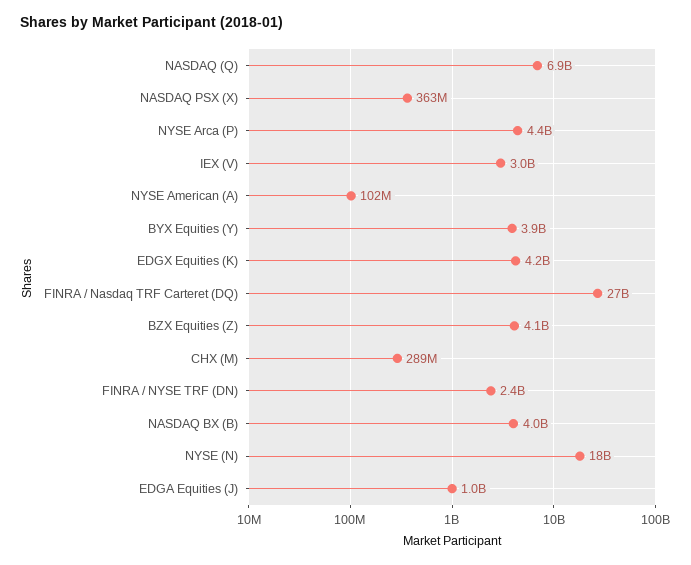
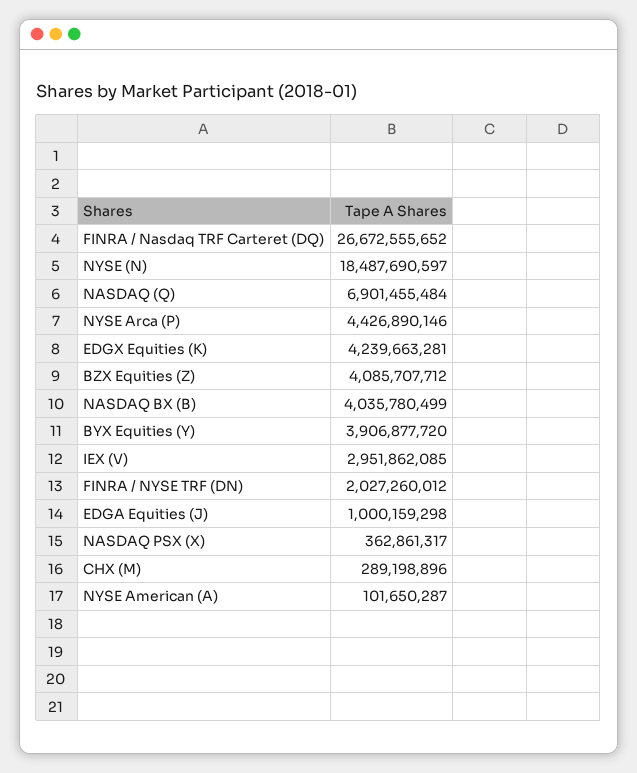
FINRA / NYSE TRF (DN): 2400000000 -> 2027260012

